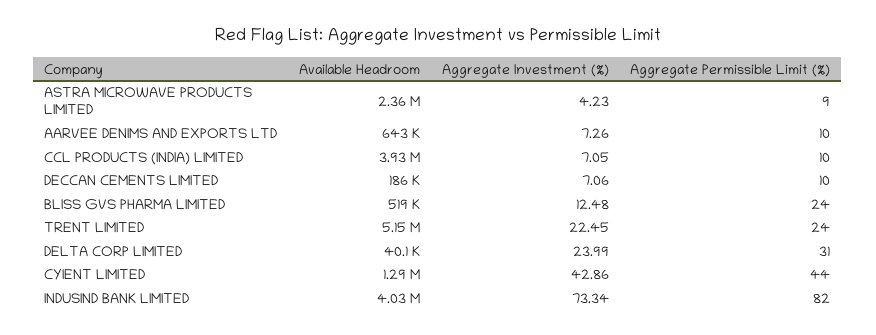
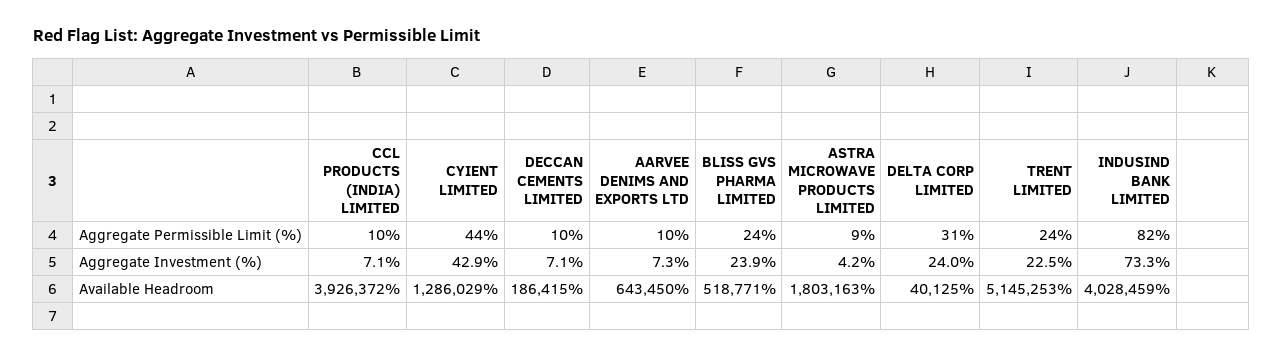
Available Headroom, ASTRA MICROWAVE PRODUCTS LIMITED: 2360000 -> 1803163
Aggregate Investment (%), BLISS GVS PHARMA LIMITED: 12.48 -> 23.9

